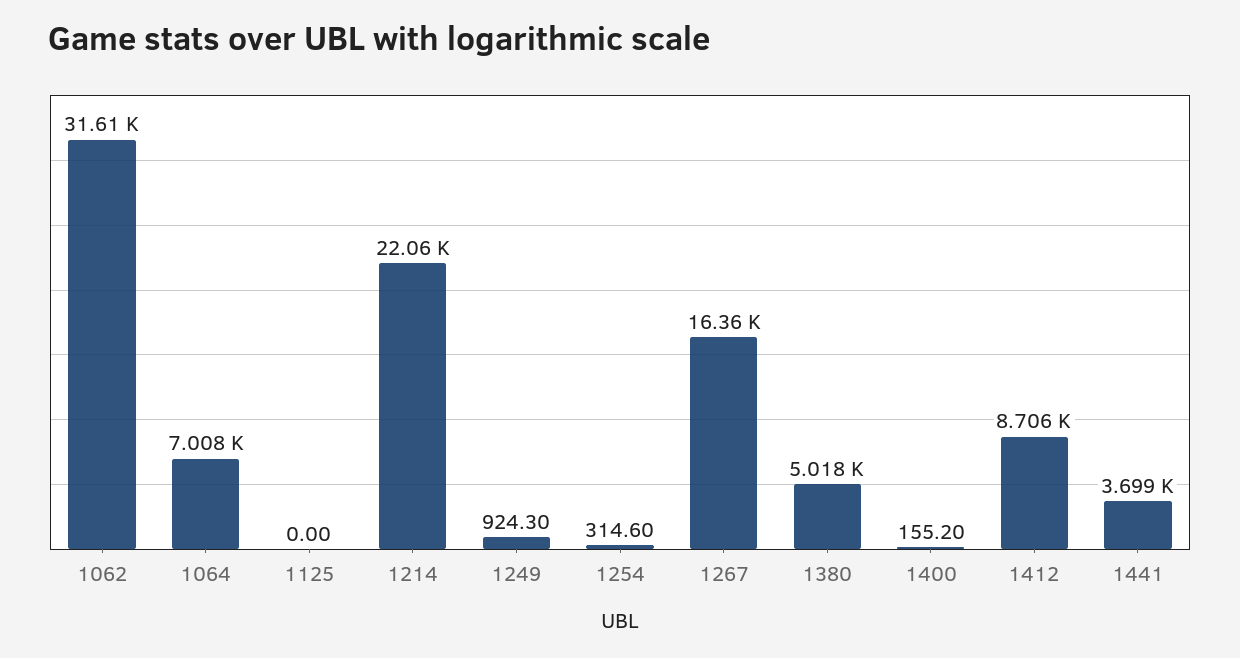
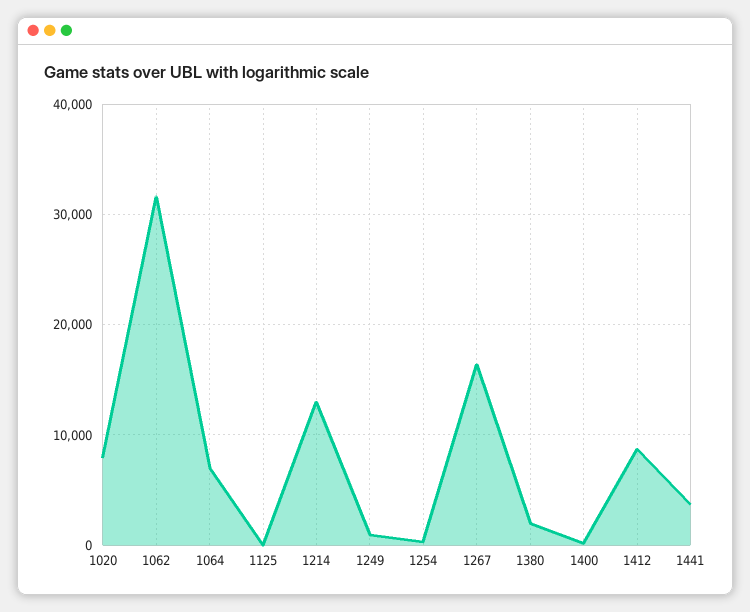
1214: 22060 -> 13000
1380: 5018 -> 2000
1020: none -> 8000

